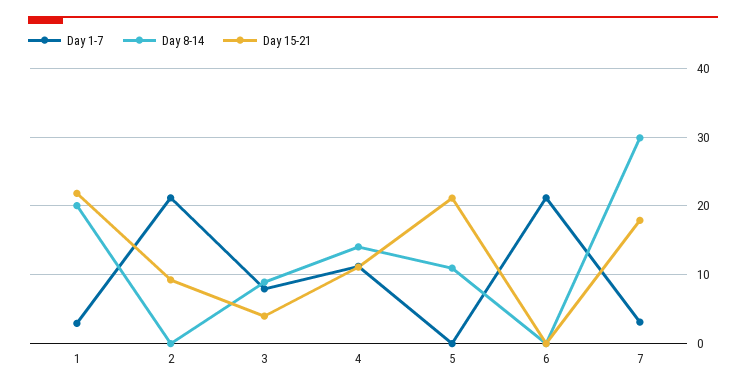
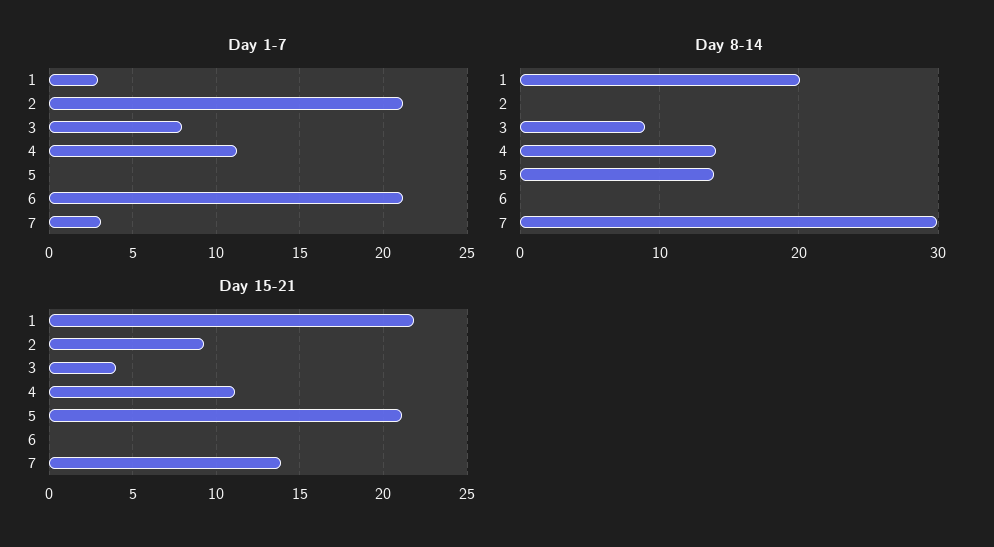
Day 8-14, 5: 11 -> 14
Day 15-21, 7: 18 -> 14

